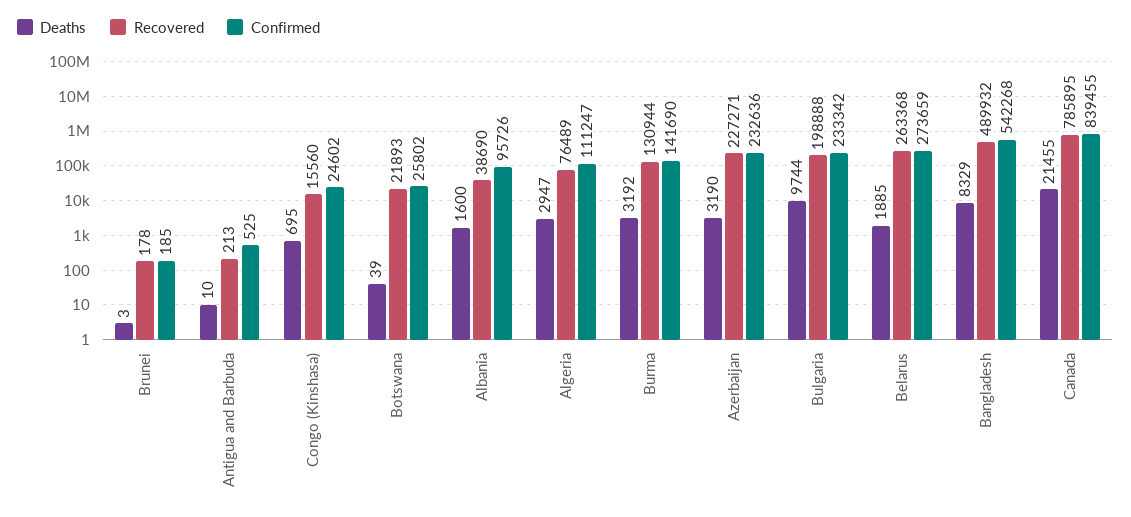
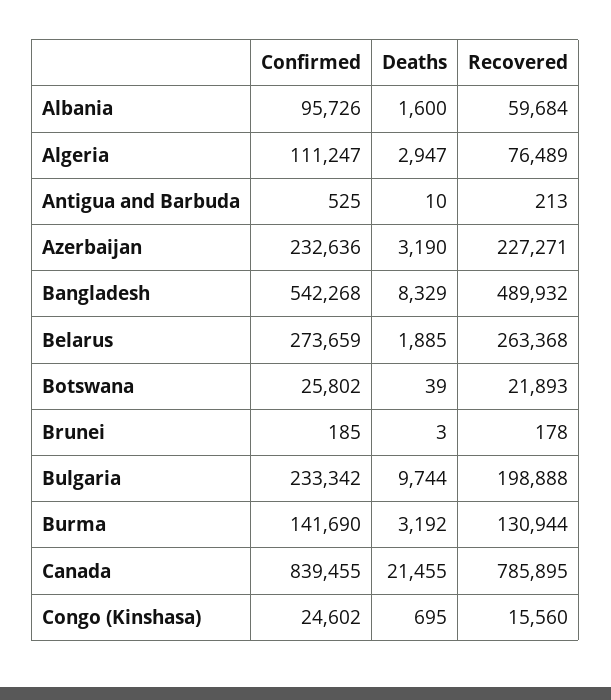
Recovered, Albania: 38690 -> 59684

